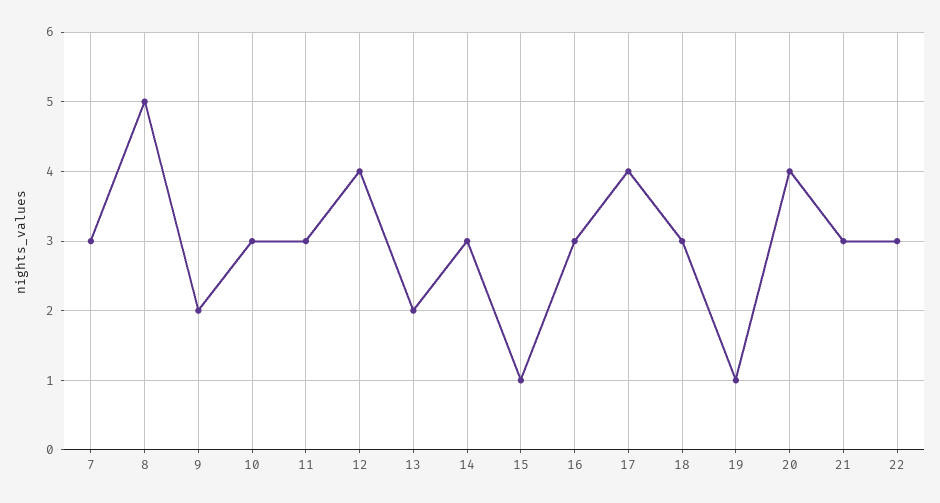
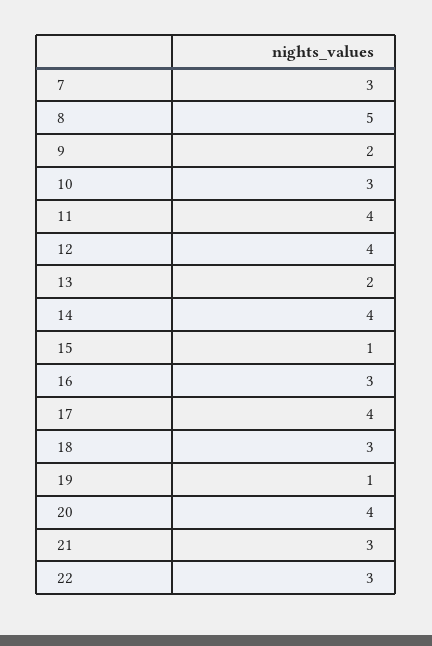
11: 3 -> 4
14: 3 -> 4

